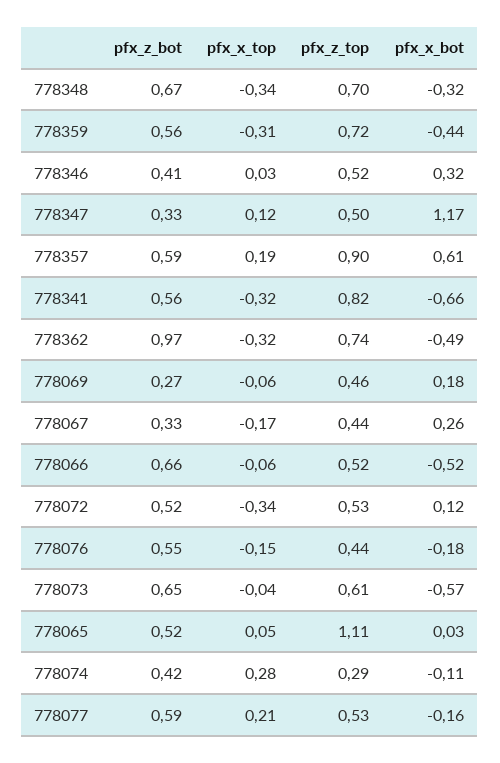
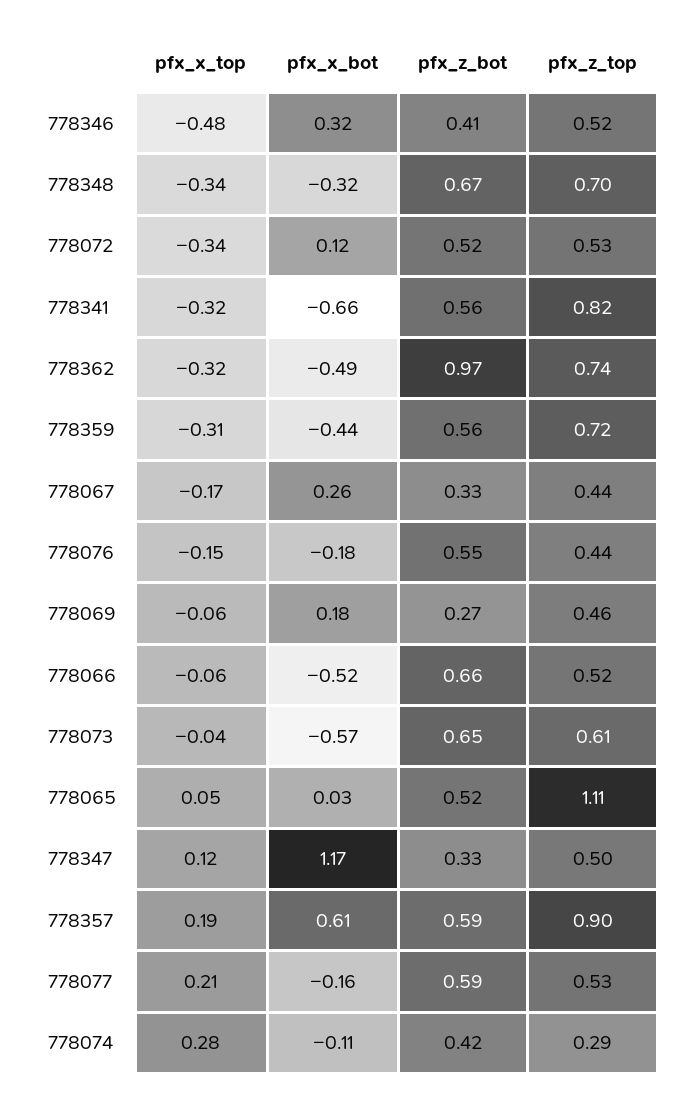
pfx_x_top, 778346: 0.03 -> -0.48

